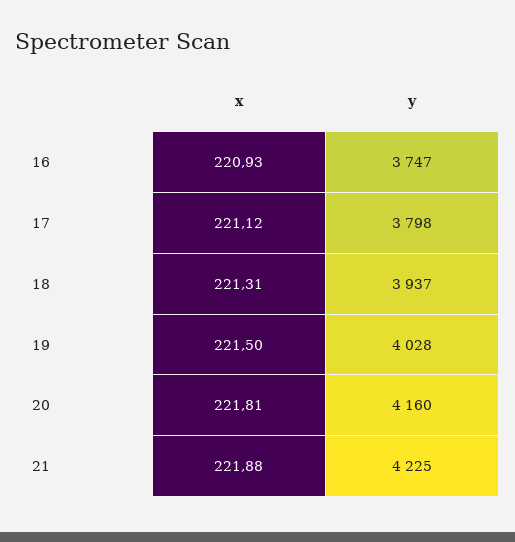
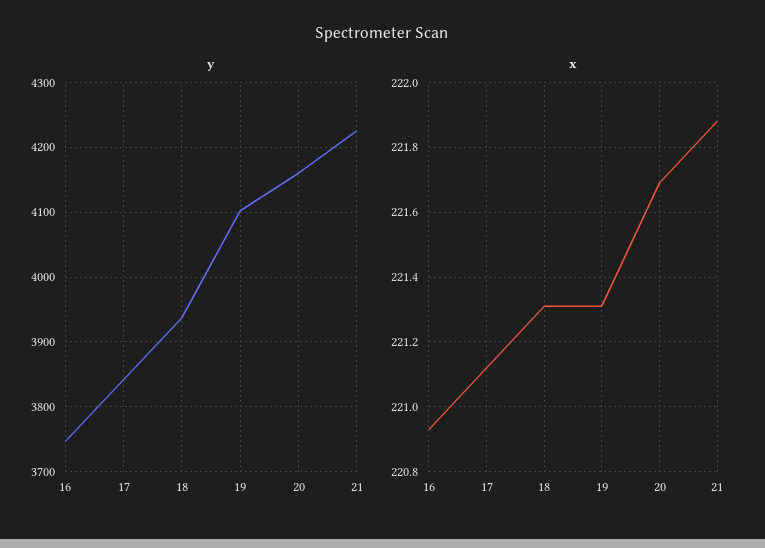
y, 17: 3798 -> 3840
x, 19: 221.5 -> 221.3
y, 19: 4028 -> 4100
x, 20: 221.81 -> 221.7

